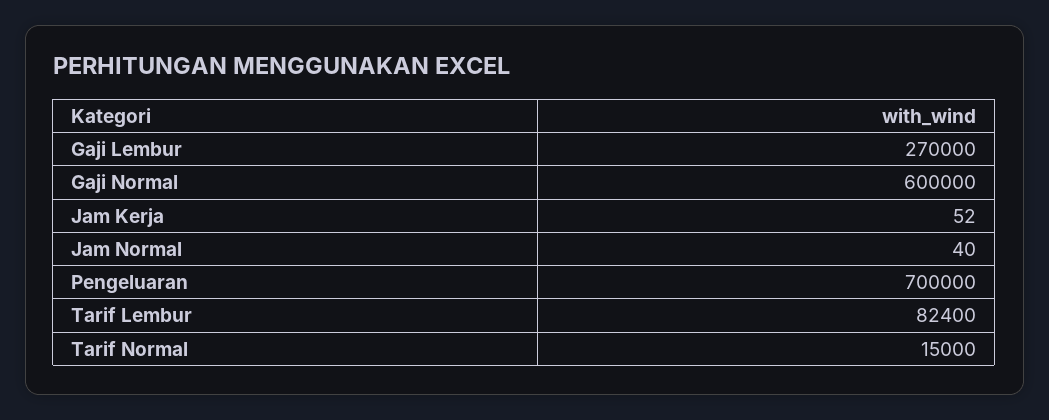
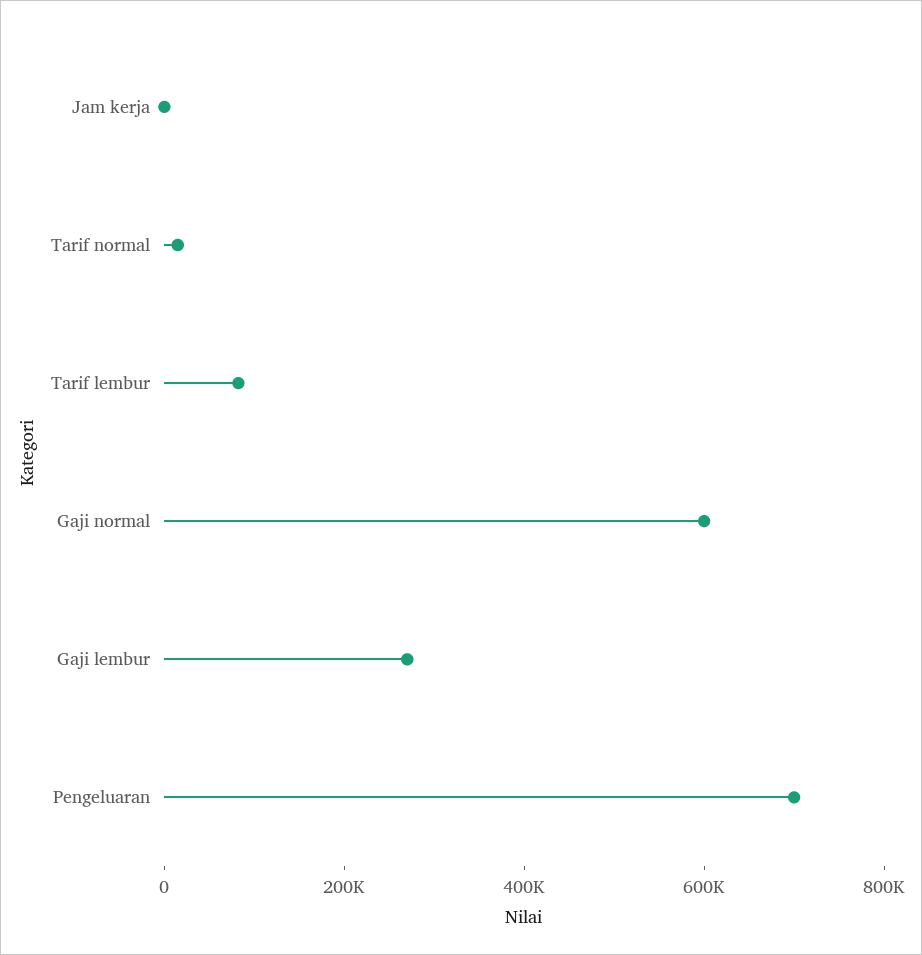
Jam Normal: 40 -> none

